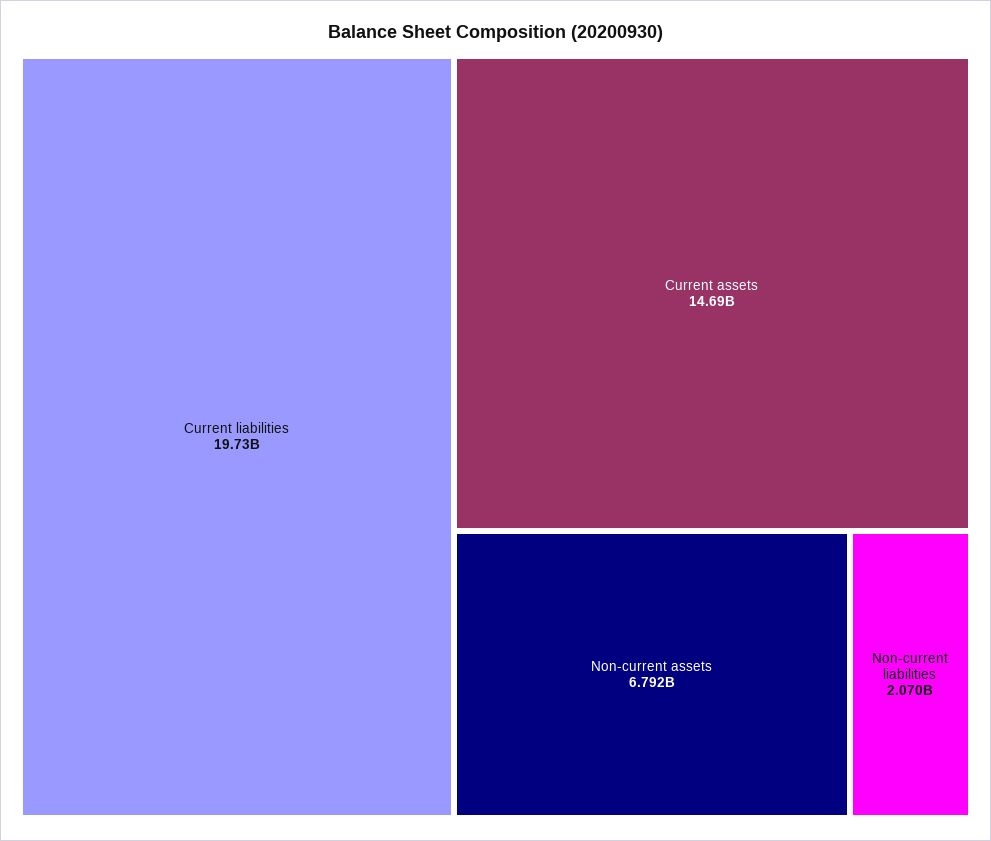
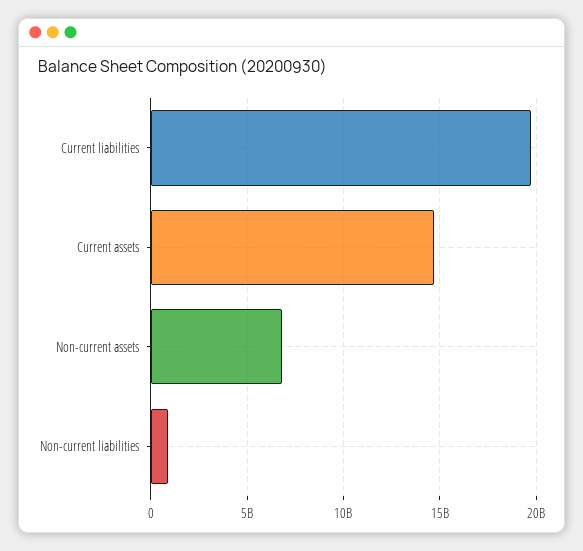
Non-current liabilities: 2070000000 -> 1000000000

